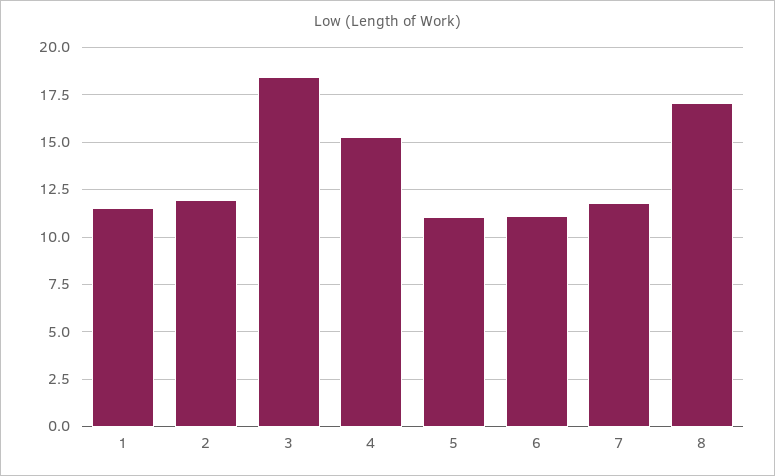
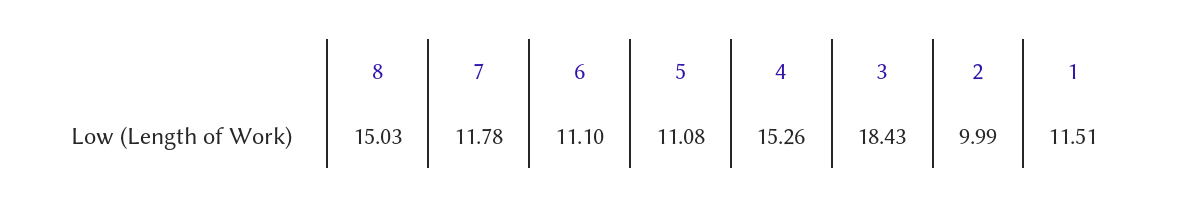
2: 12 -> 9.99
8: 17 -> 15.03

